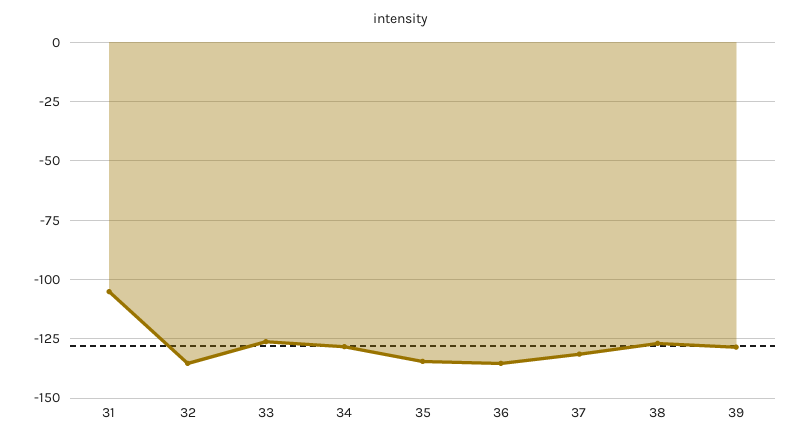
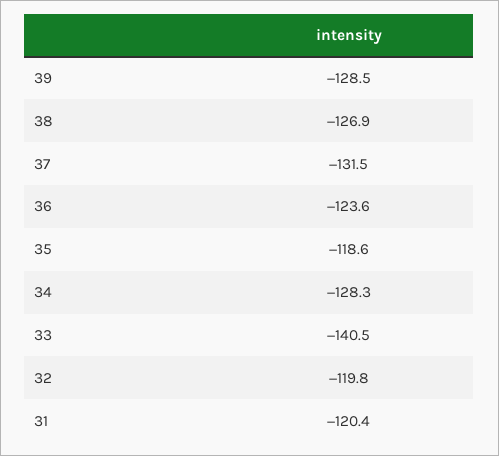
31: -105 -> -120.4
32: -135 -> -119.8
33: -125 -> -140.5
35: -135 -> -118.6
36: -135 -> -123.6

